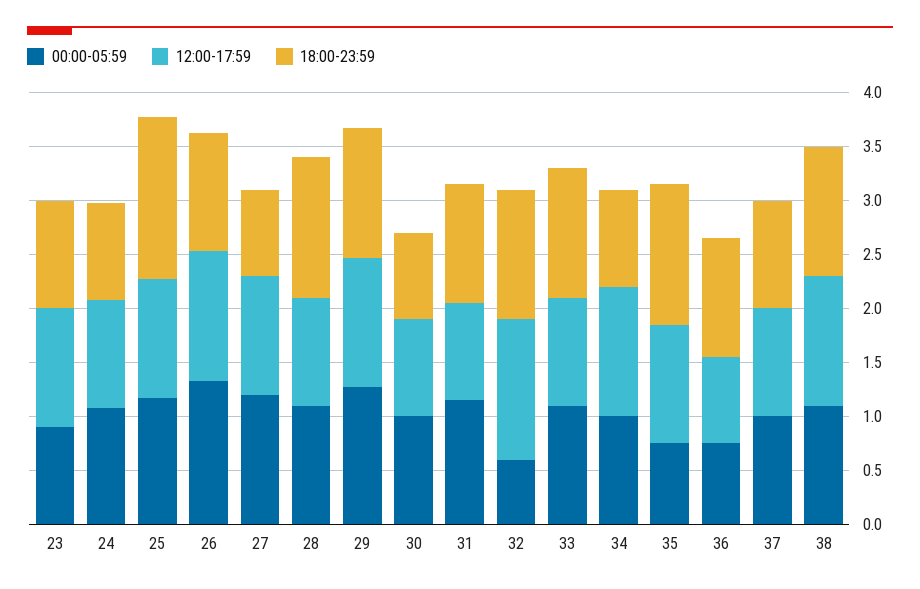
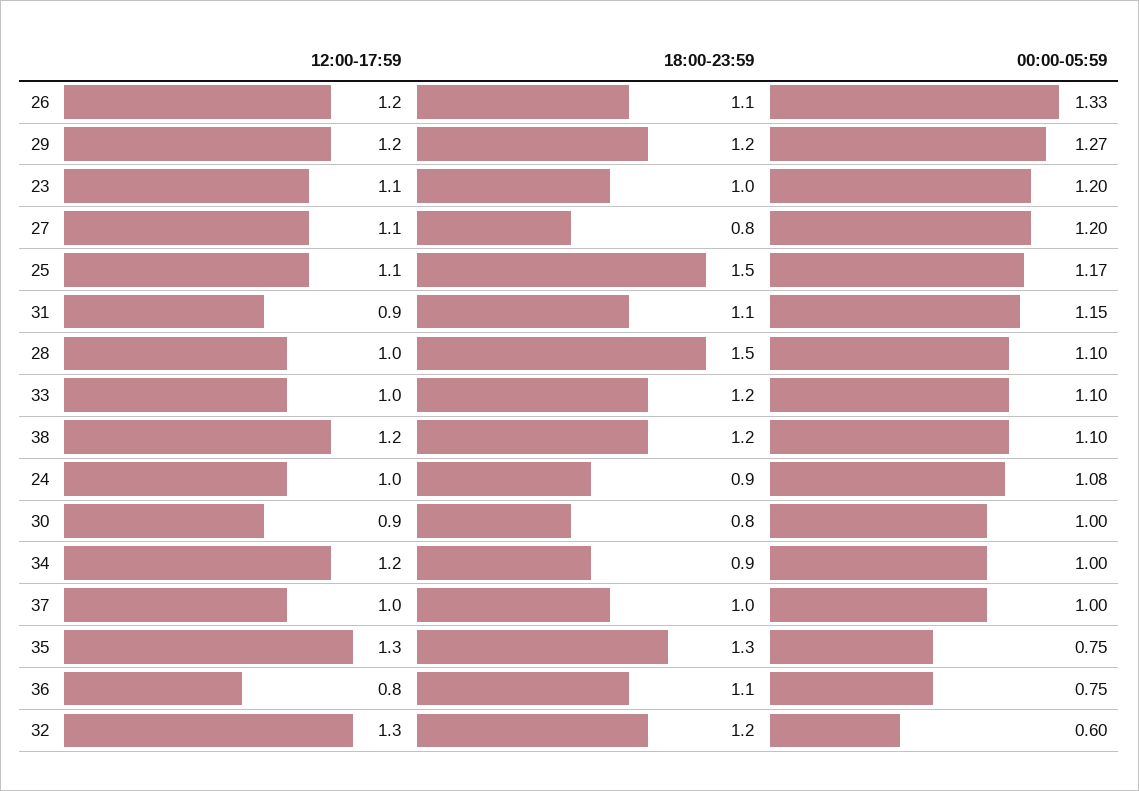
00:00-05:59, 23: 0.9 -> 1.2
18:00-23:59, 28: 1.3 -> 1.5
12:00-17:59, 35: 1.1 -> 1.3

